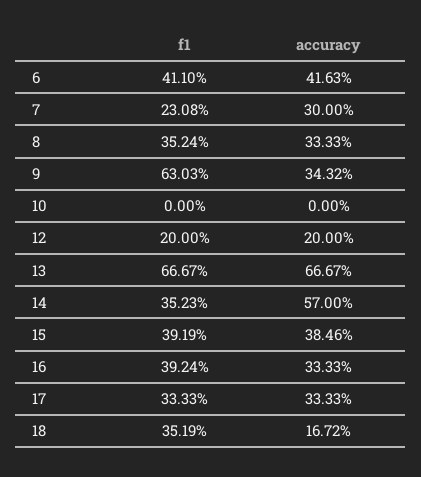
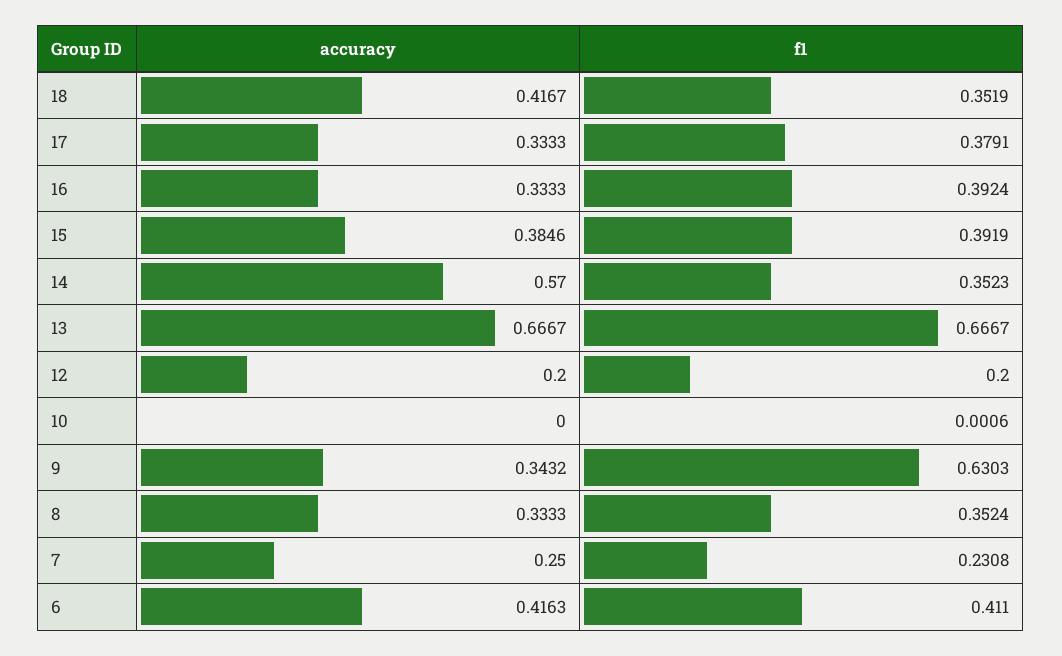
accuracy, 7: 0.3 -> 0.25
f1, 10: 0 -> 0.0006
f1, 17: 0.3333 -> 0.3791
accuracy, 18: 0.1672 -> 0.4167

